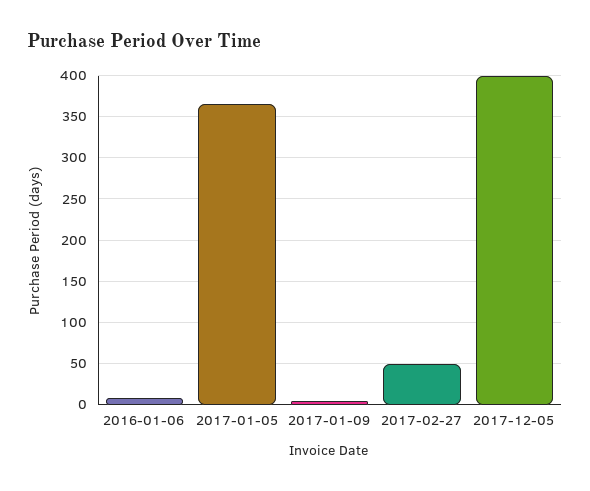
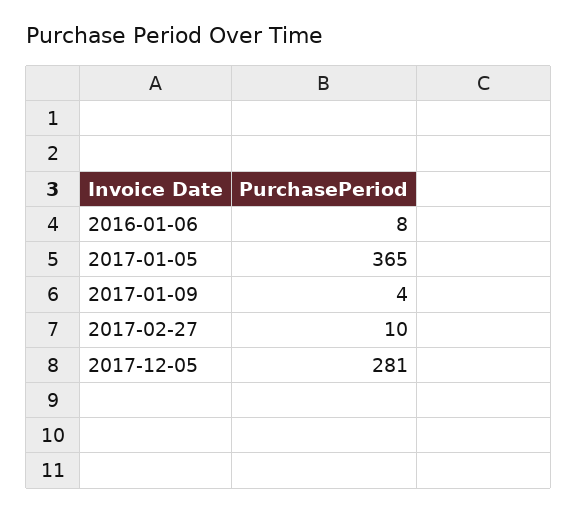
2017-02-27: 50 -> 10
2017-12-05: 400 -> 281

